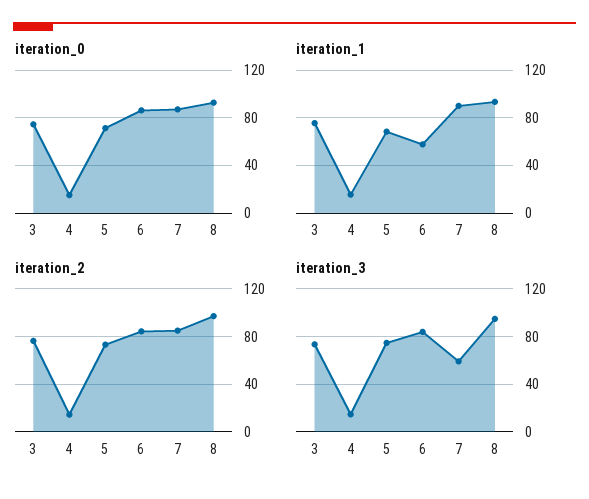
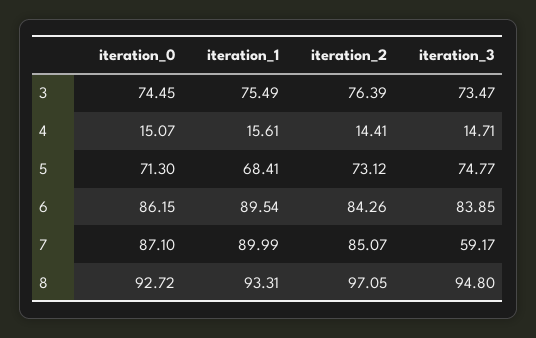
iteration_1, 6: 60 -> 89.54

